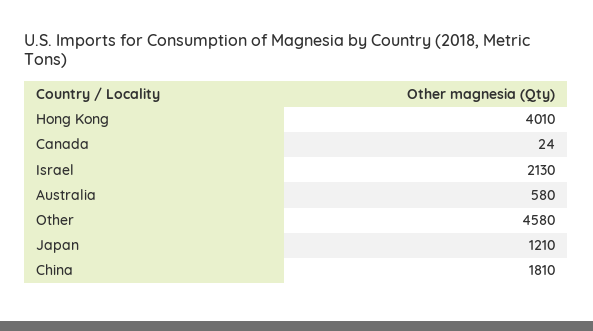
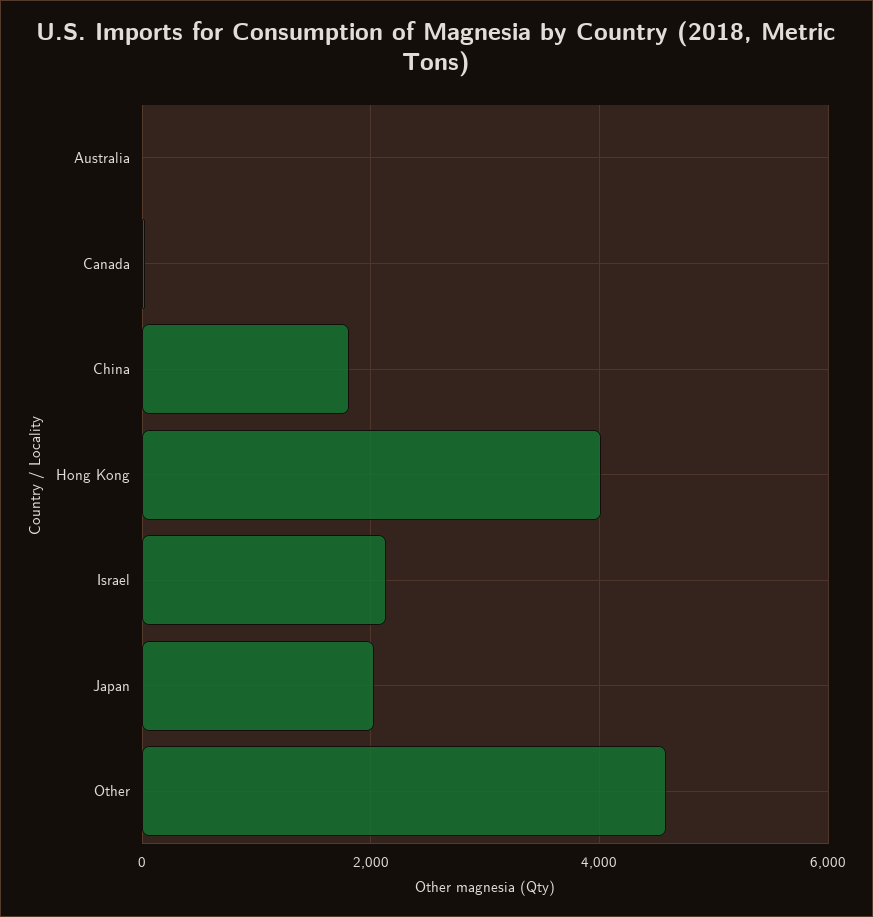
Australia: 580 -> 0
Japan: 1210 -> 2000

